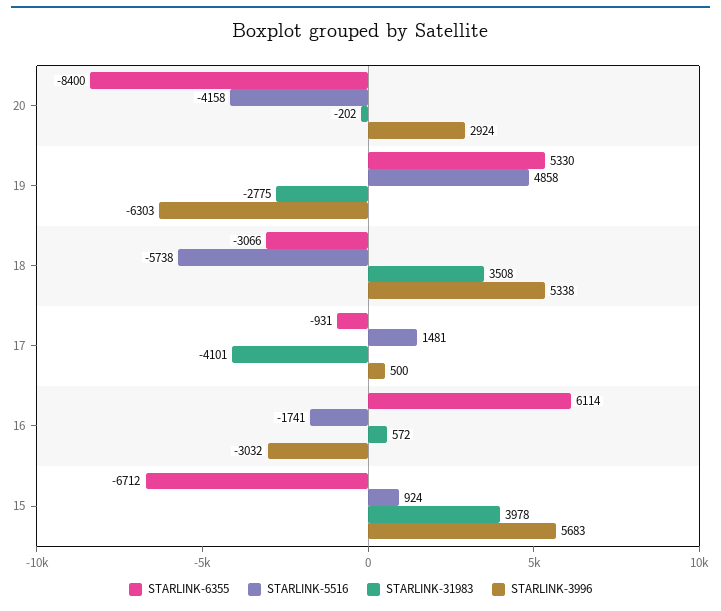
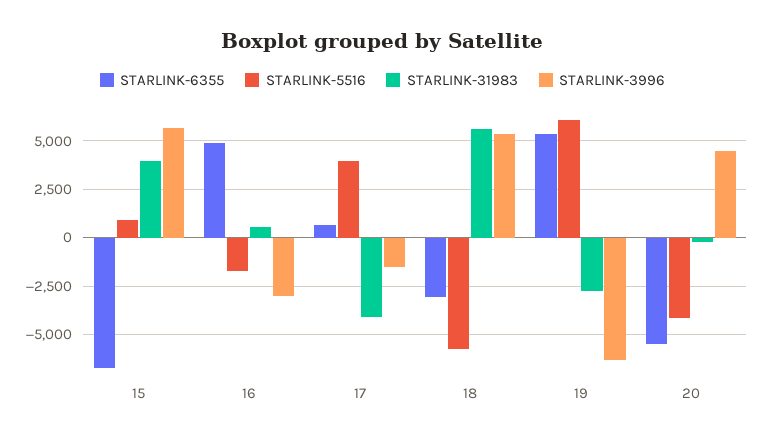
STARLINK-6355, 20: -8400 -> -5500
STARLINK-3996, 20: 2924 -> 4500
STARLINK-5516, 19: 4858 -> 6000
STARLINK-31983, 18: 3508 -> 5500
STARLINK-6355, 17: -931 -> 500
STARLINK-5516, 17: 1481 -> 4000
STARLINK-3996, 17: 500 -> -1500
STARLINK-6355, 16: 6114 -> 5000

